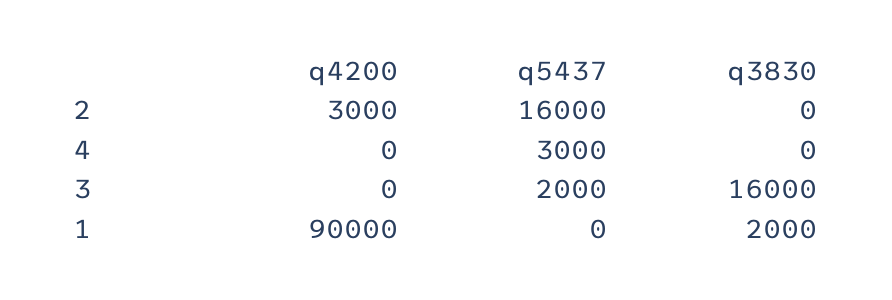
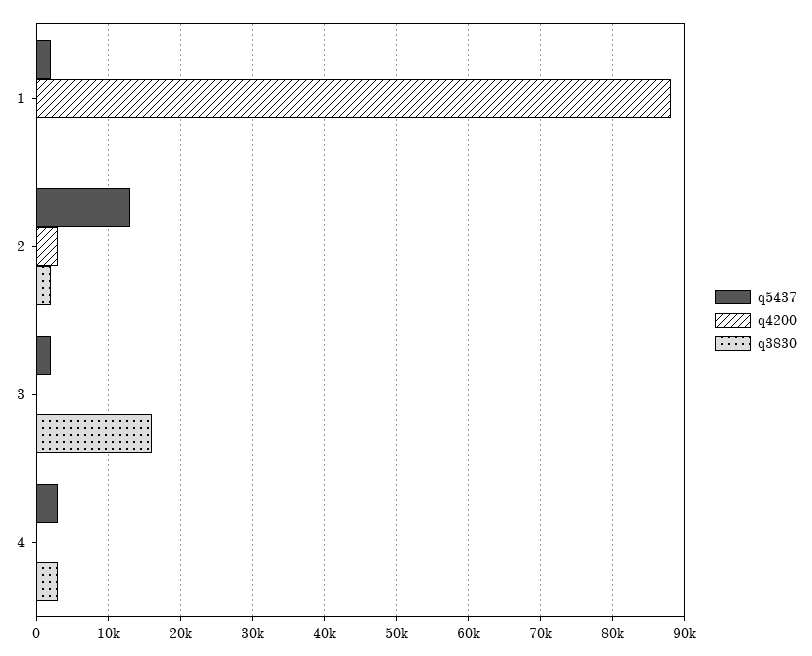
q5437, 2: 16000 -> 13000
q3830, 2: 0 -> 2000
q3830, 4: 0 -> 3000
q4200, 1: 90000 -> 88000
q5437, 1: 0 -> 2000
q3830, 1: 2000 -> 0

